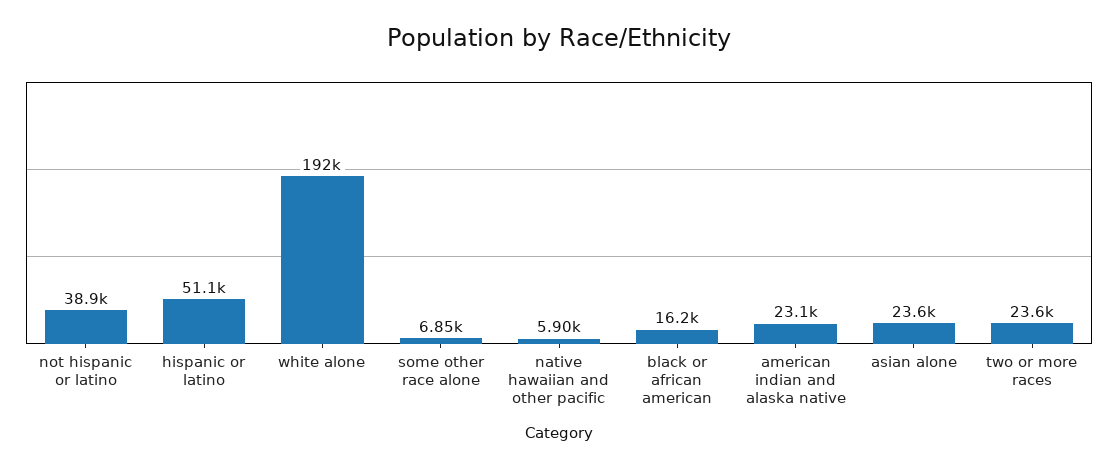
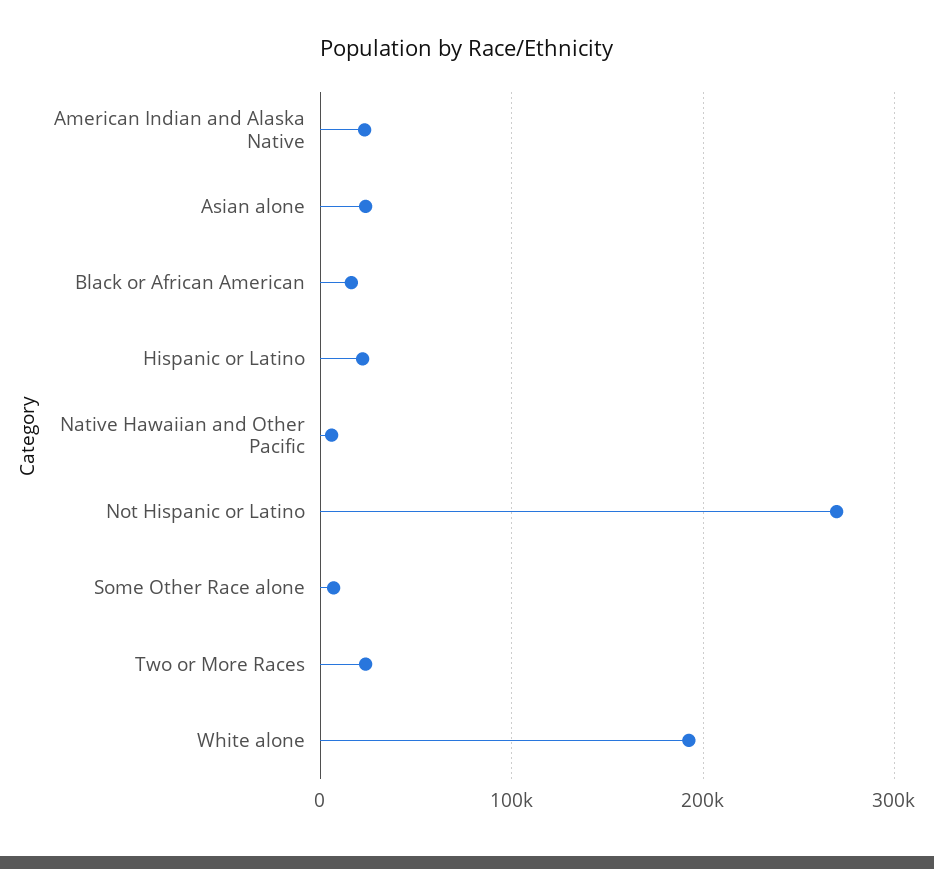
not hispanic or latino: 38900 -> 270000
hispanic or latino: 51100 -> 20000

